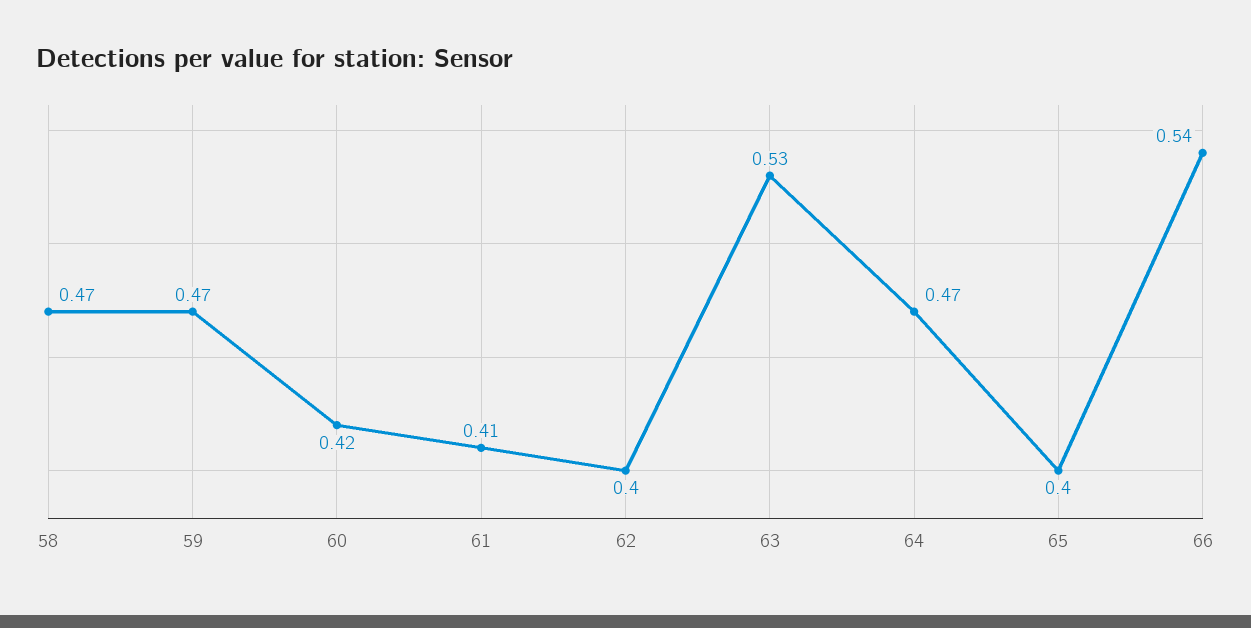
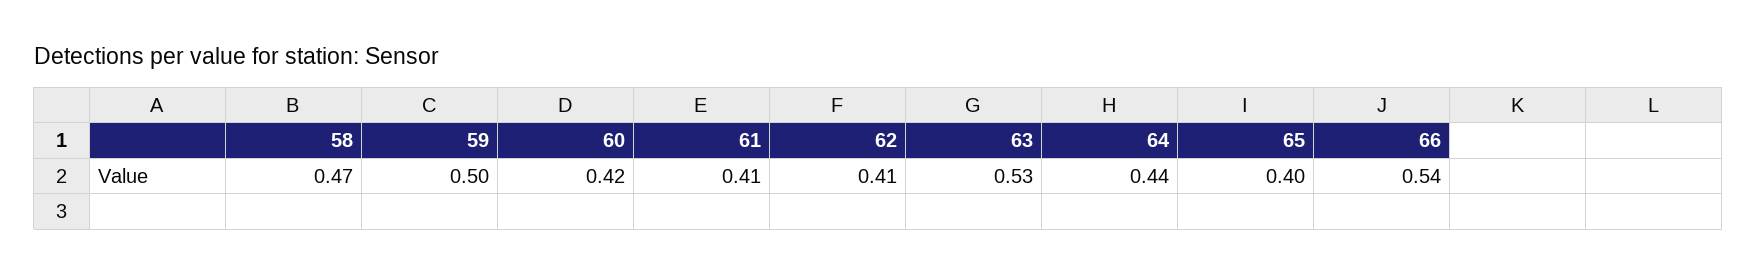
59: 0.47 -> 0.5
62: 0.4 -> 0.41
64: 0.47 -> 0.44

